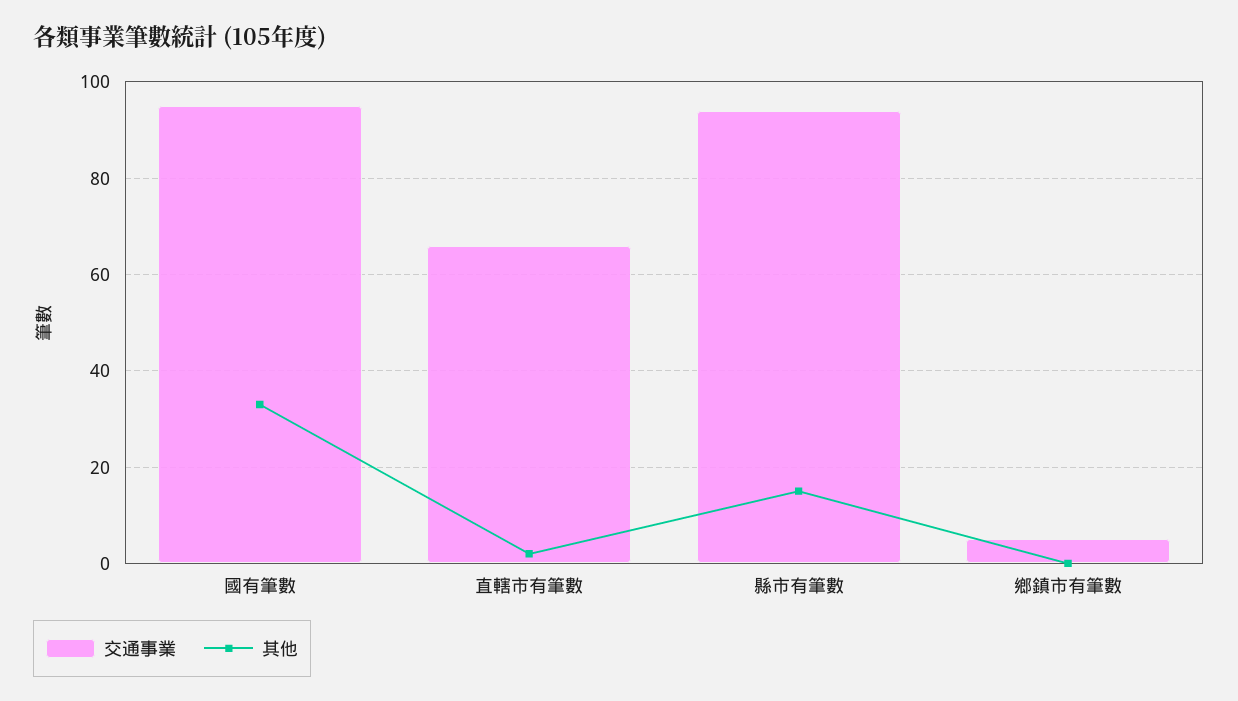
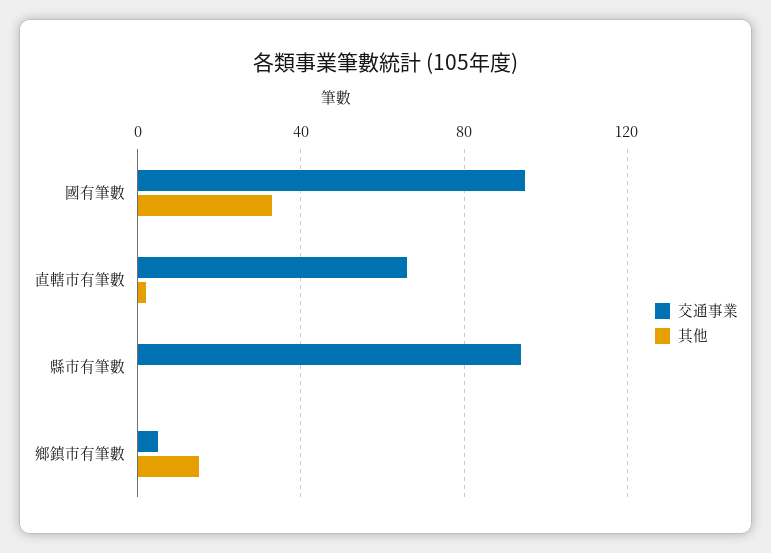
其他, 縣市有筆數: 15 -> 0
其他, 鄉鎮市有筆數: 0 -> 15

